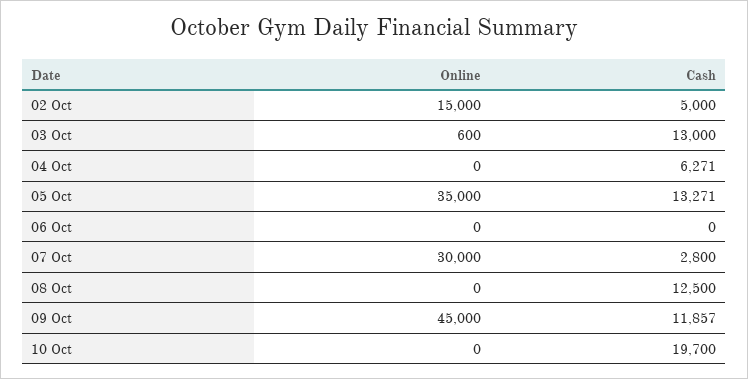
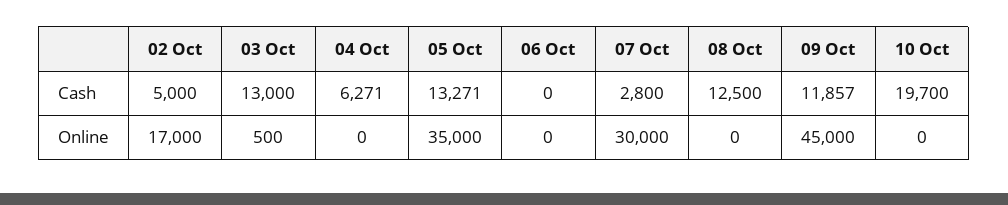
Online, 02 Oct: 15000 -> 17000
Online, 03 Oct: 600 -> 500

